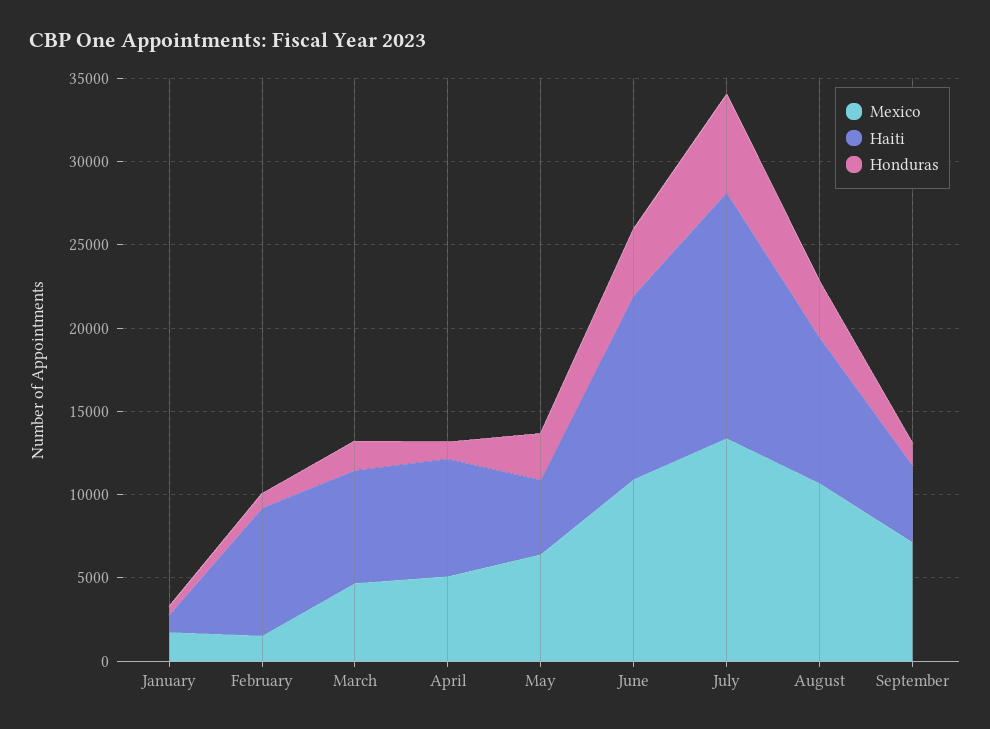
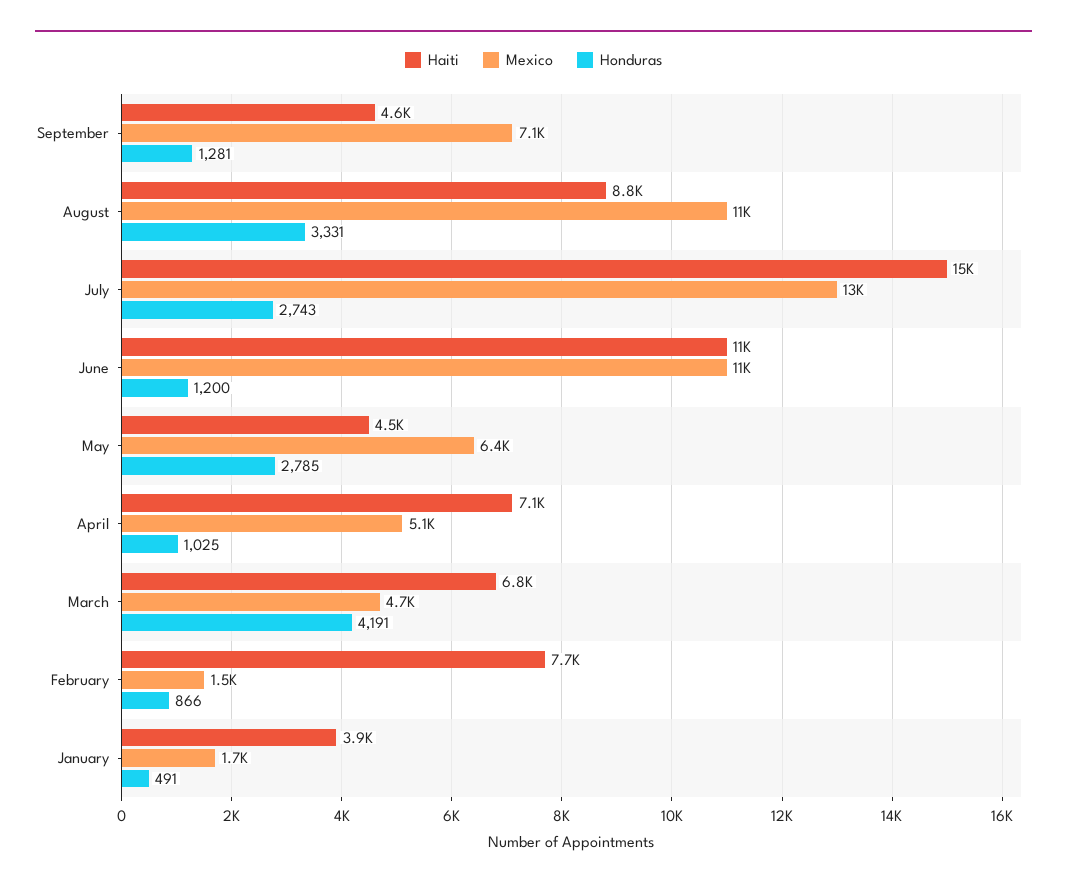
Haiti, January: 1000 -> 3900
Honduras, March: 2000 -> 4191
Honduras, June: 4000 -> 1200
Honduras, July: 6000 -> 2743

